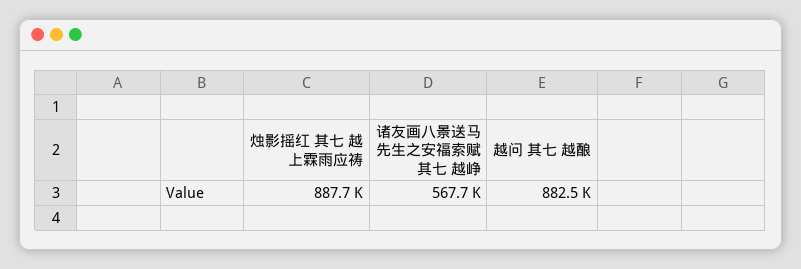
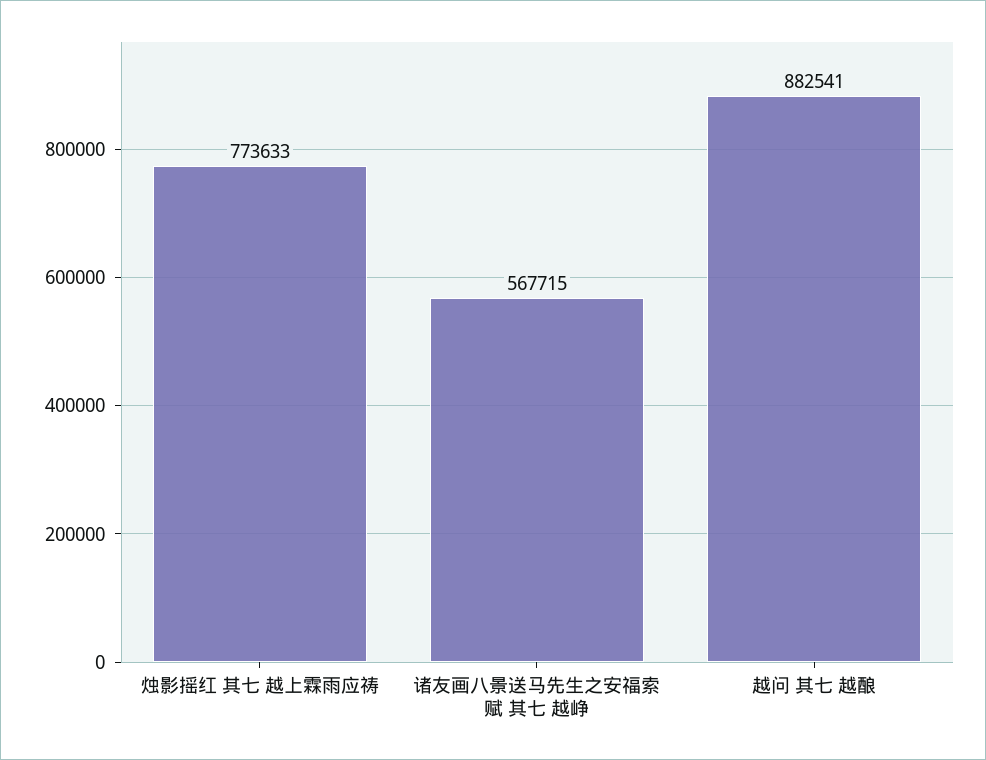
烛影摇红 其七 越上霖雨应祷: 887700 -> 773633

